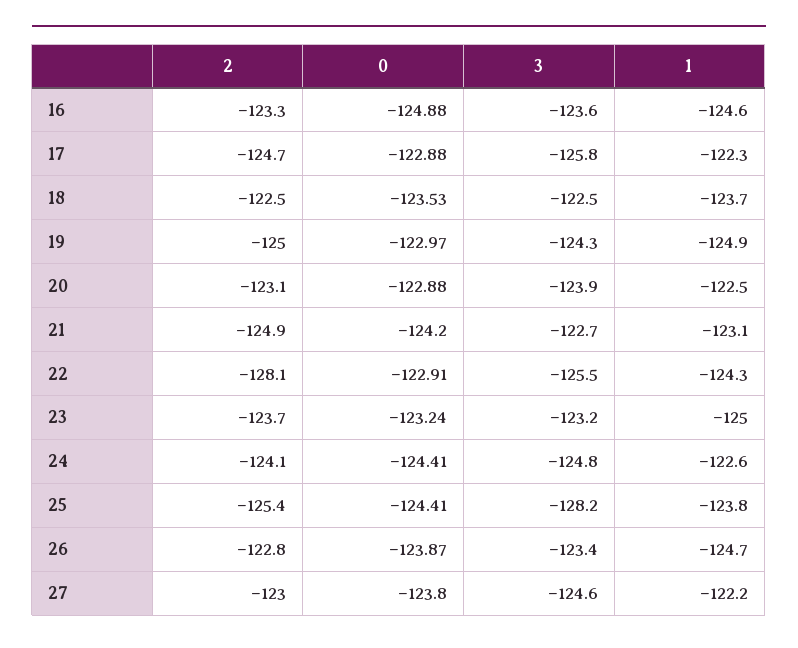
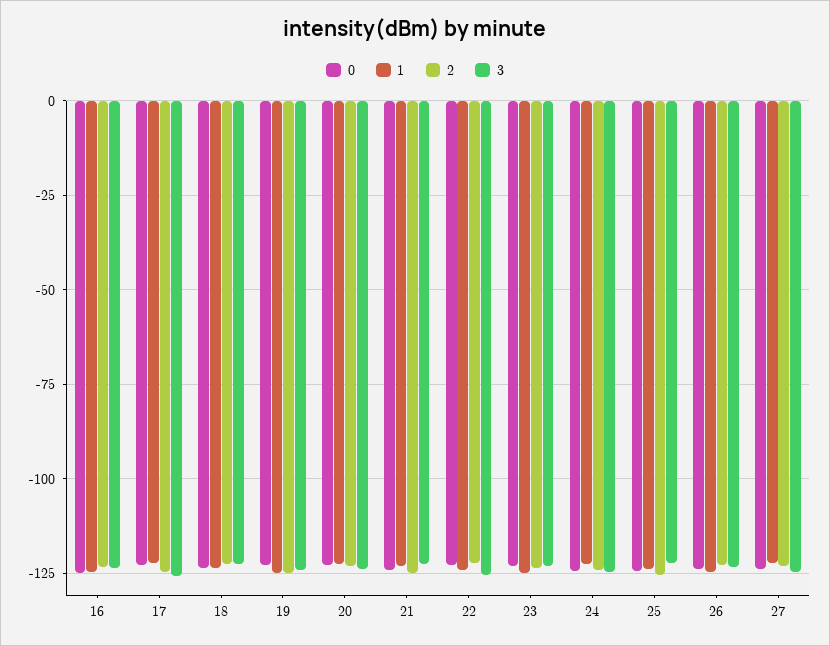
2, 22: -128.1 -> -122.5
3, 25: -128.2 -> -122.5

